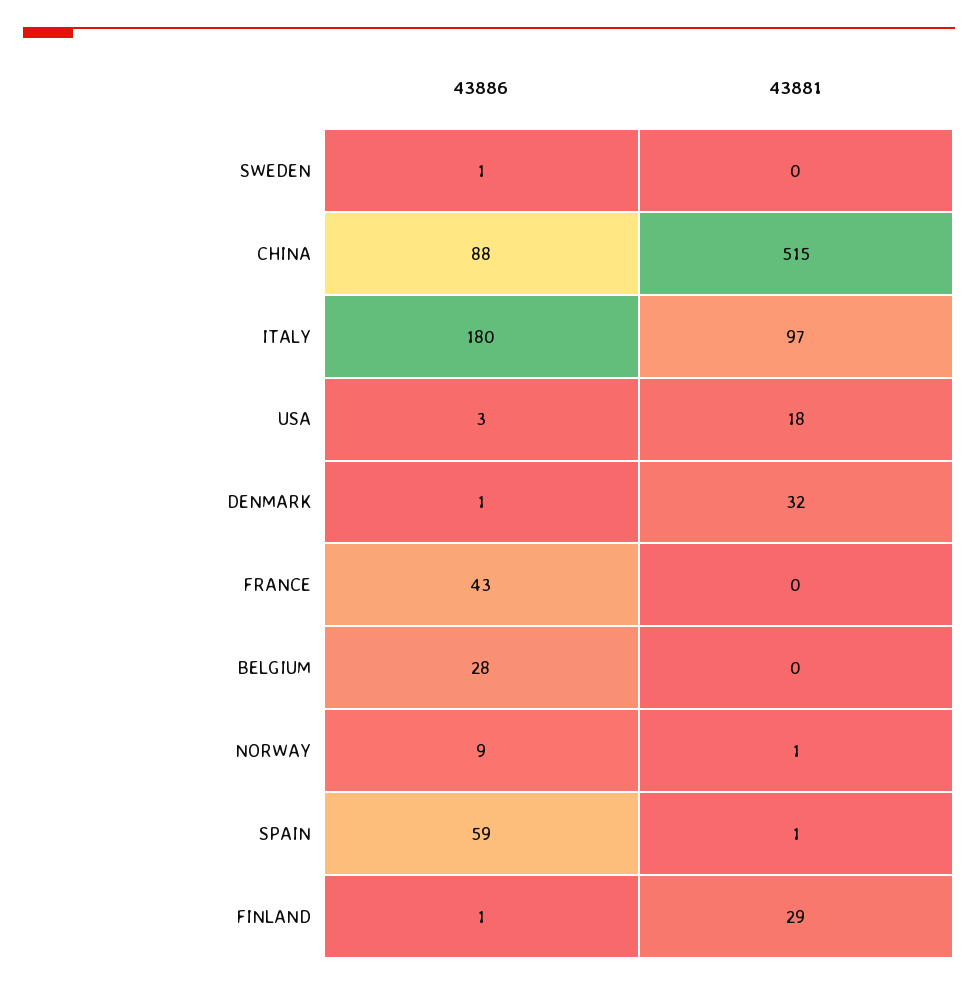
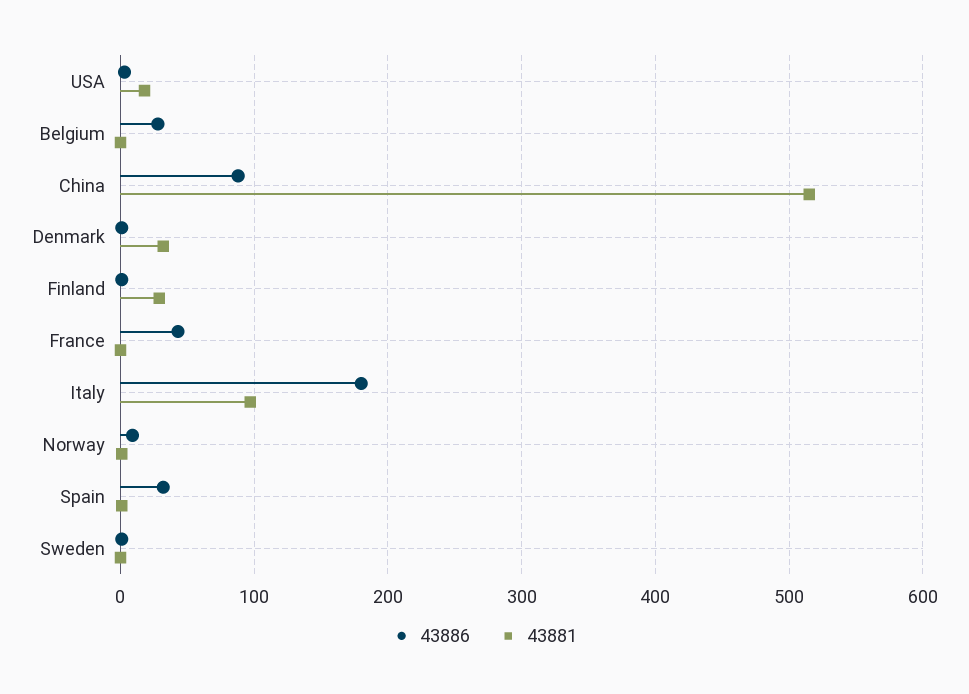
43886, SPAIN: 59 -> 30

